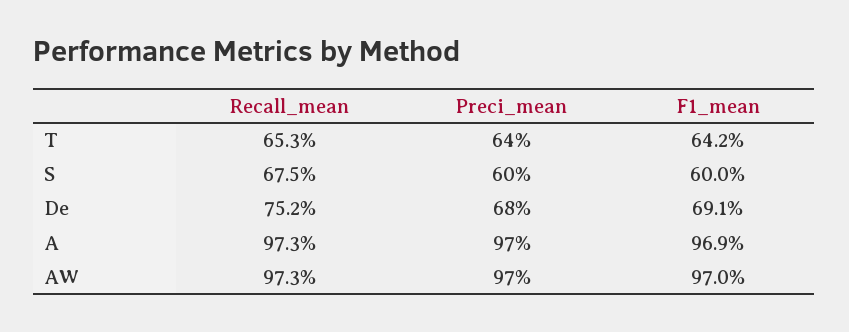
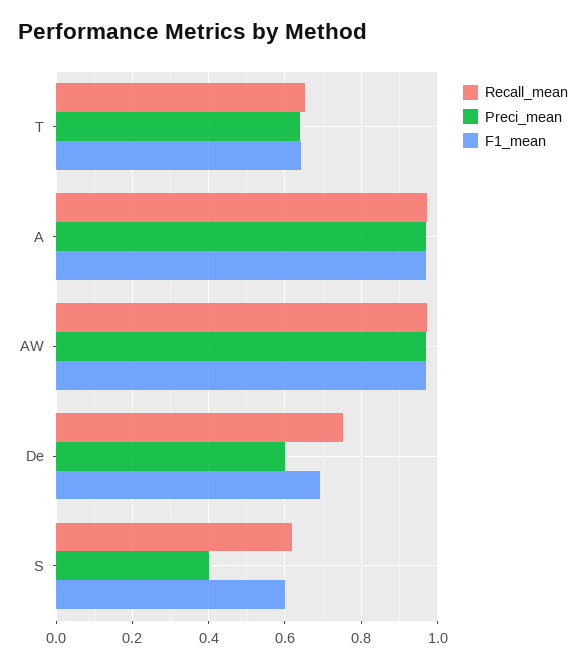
Recall_mean, S: 0.675 -> 0.62
Preci_mean, S: 0.6 -> 0.4
Preci_mean, De: 0.68 -> 0.6

